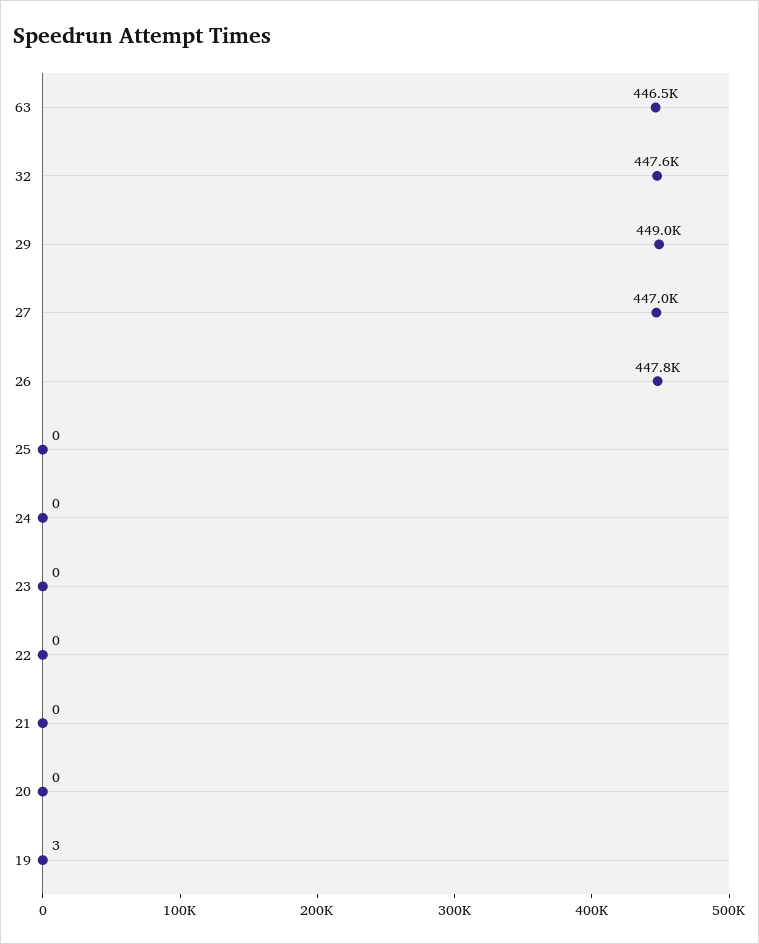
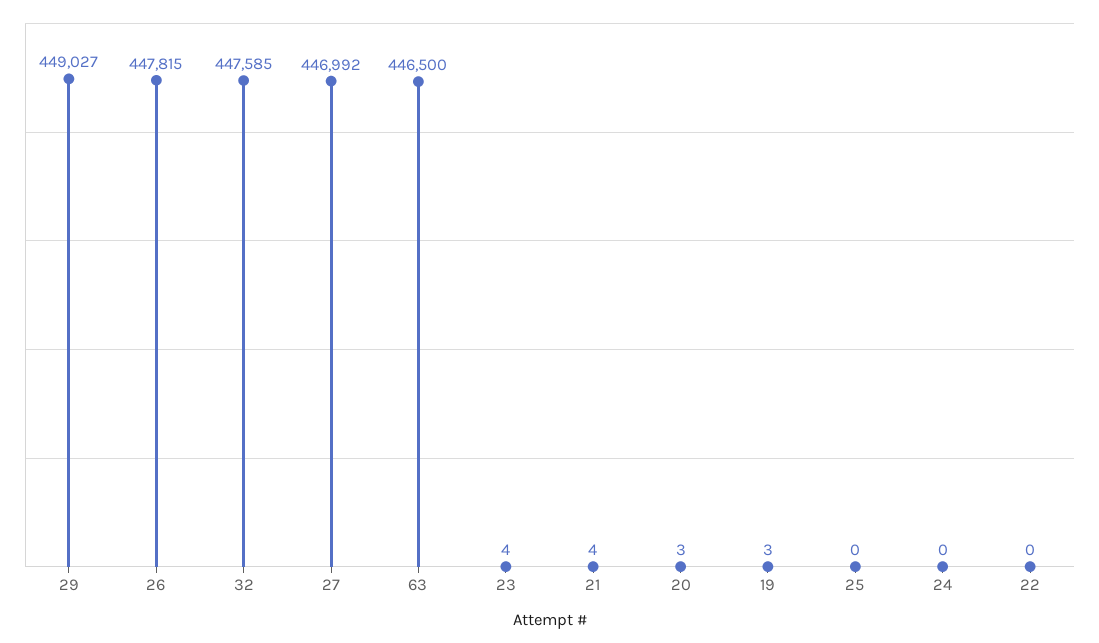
23: 0 -> 4
21: 0 -> 4
20: 0 -> 3

